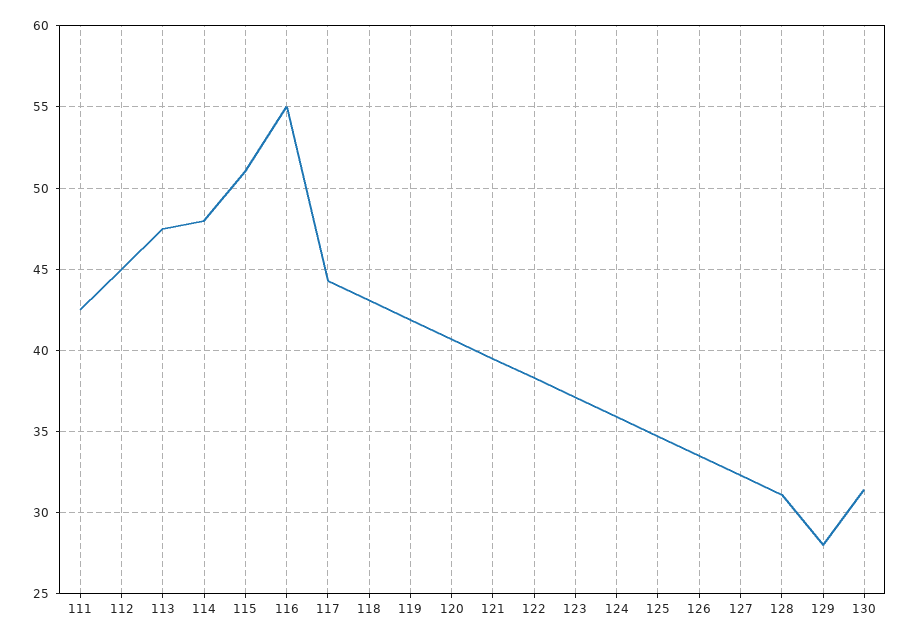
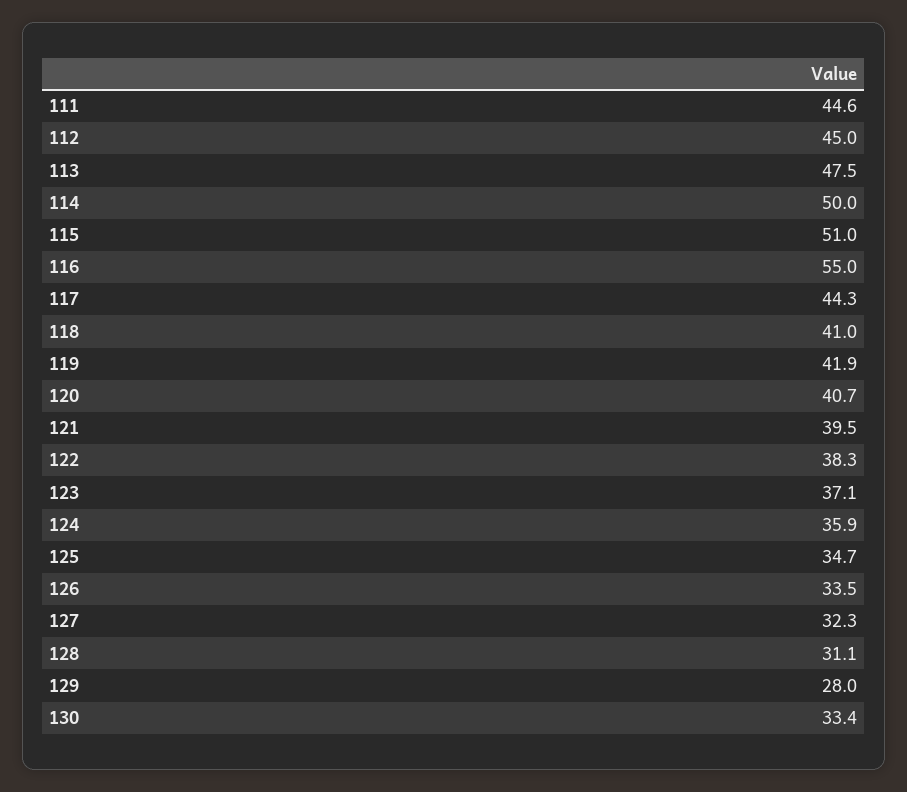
111: 42.5 -> 44.6
114: 48 -> 50
118: 43 -> 41
130: 31.5 -> 33.4

